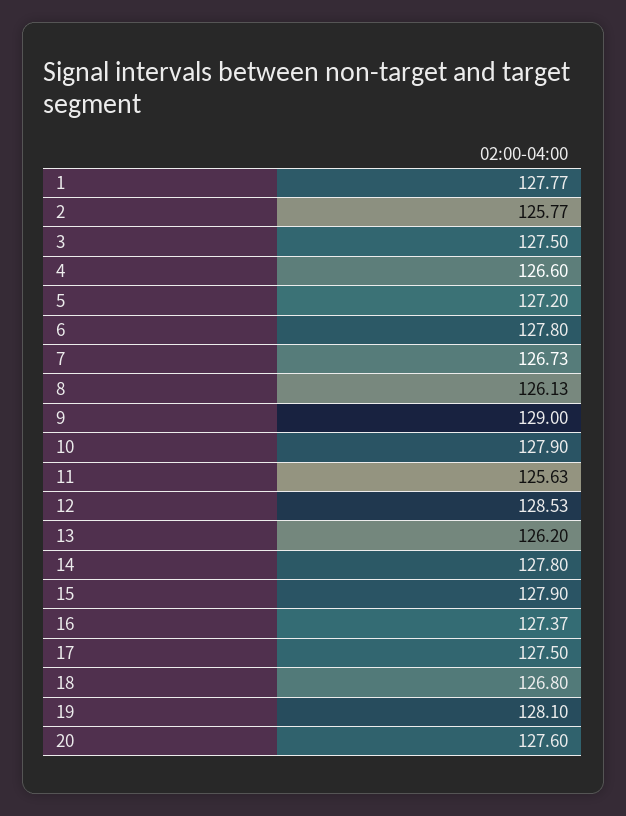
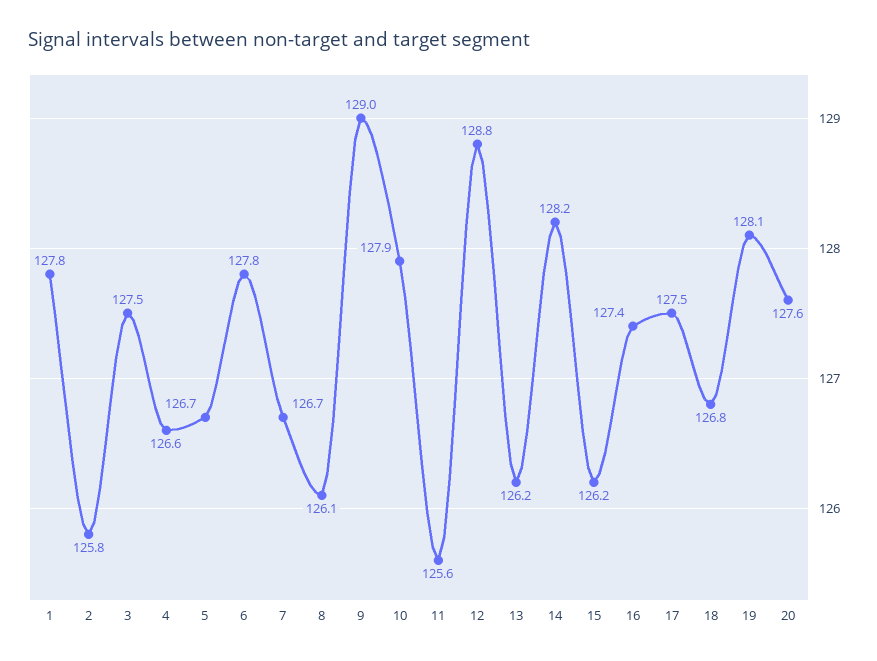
5: 127.2 -> 126.7
12: 128.53 -> 128.8
14: 127.8 -> 128.2
15: 127.9 -> 126.2

